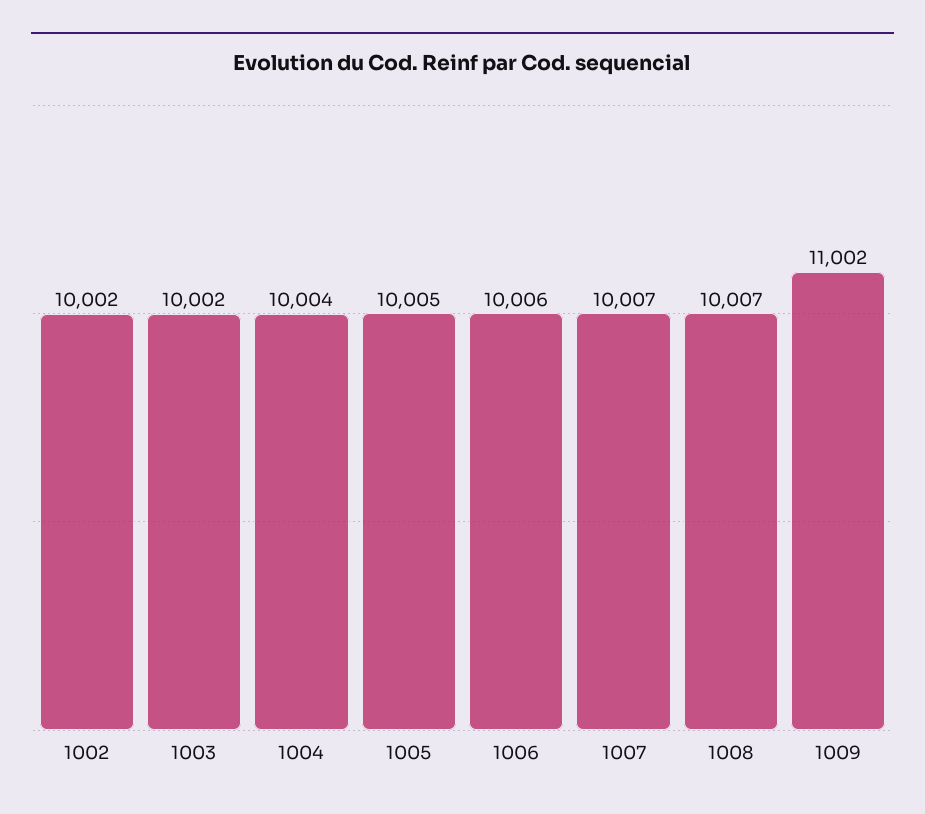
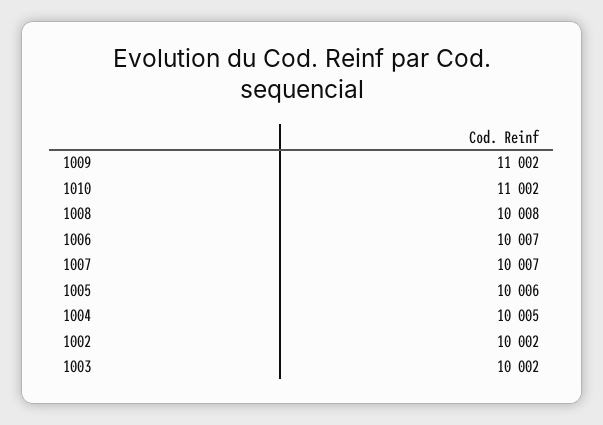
1004: 10004 -> 10005
1005: 10005 -> 10006
1006: 10006 -> 10007
1008: 10007 -> 10008
1010: none -> 11002

